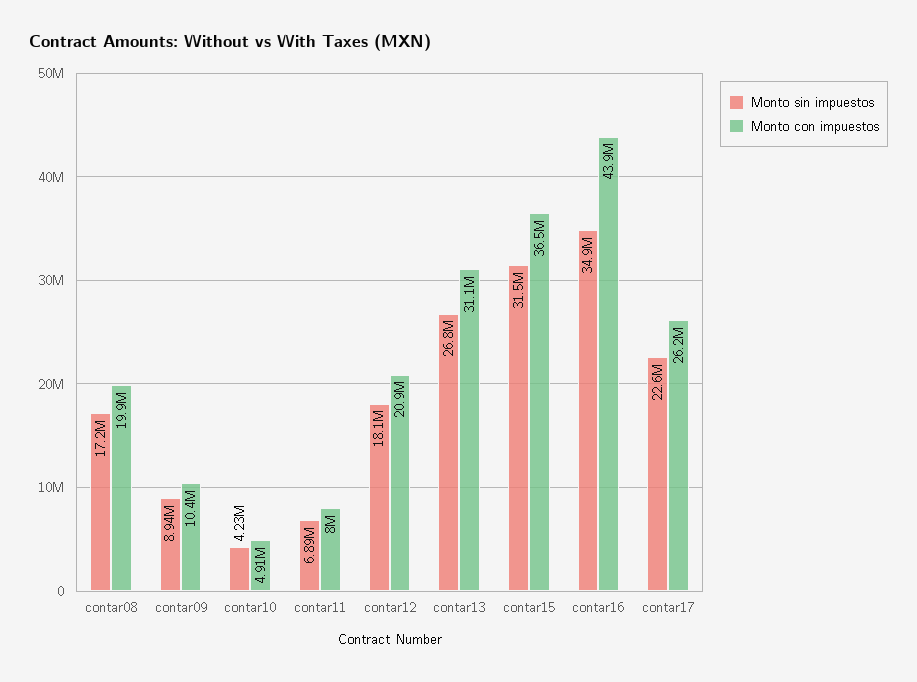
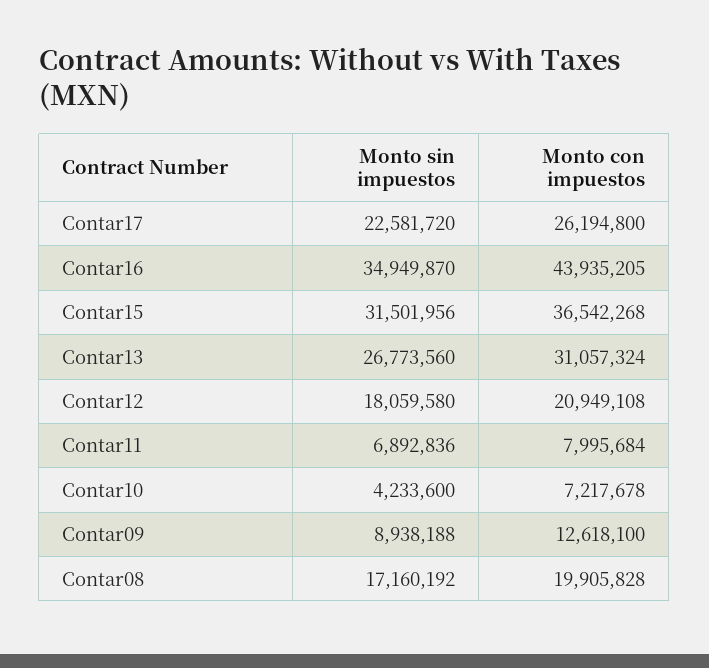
Monto con impuestos, contar09: 10400000 -> 12618100
Monto con impuestos, contar10: 4910000 -> 7217678

